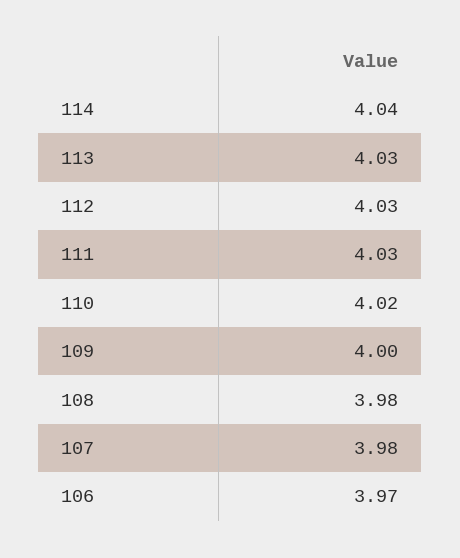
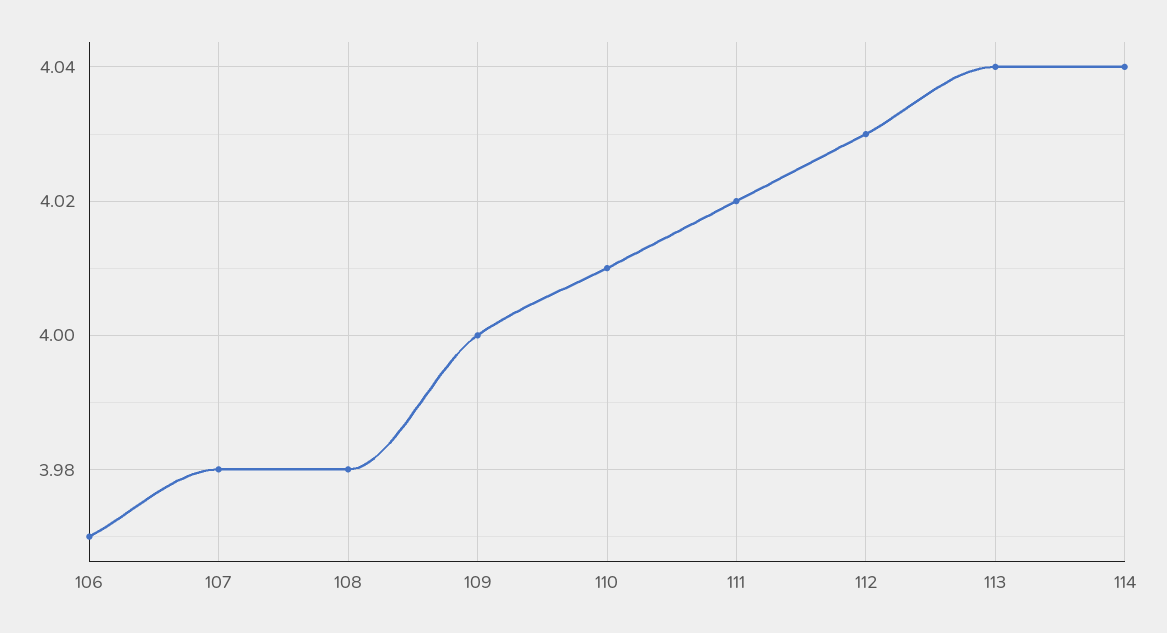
113: 4.03 -> 4.04
111: 4.03 -> 4.02
110: 4.02 -> 4.01

